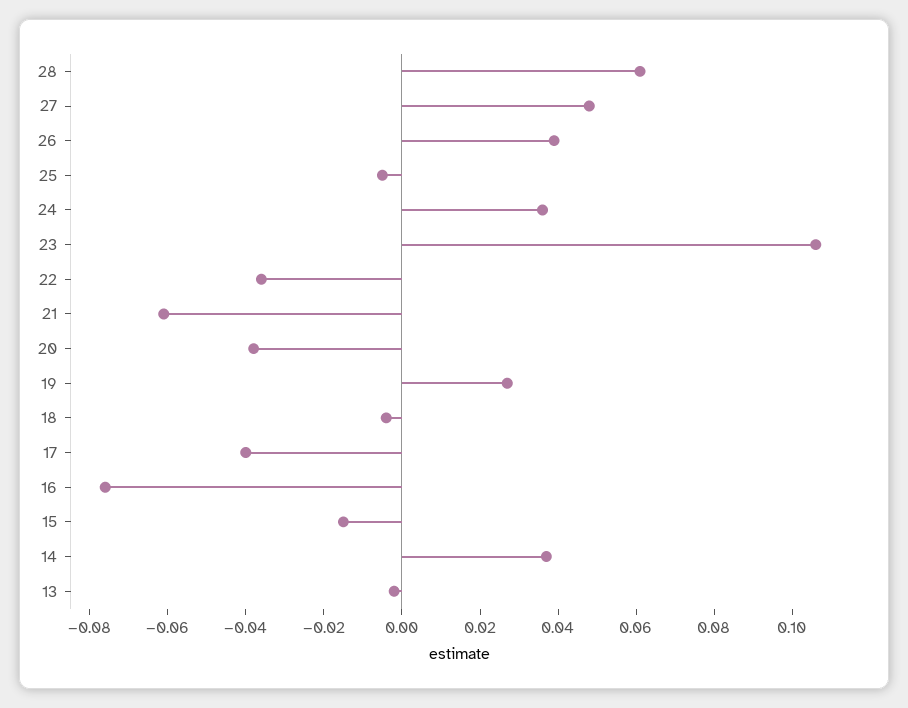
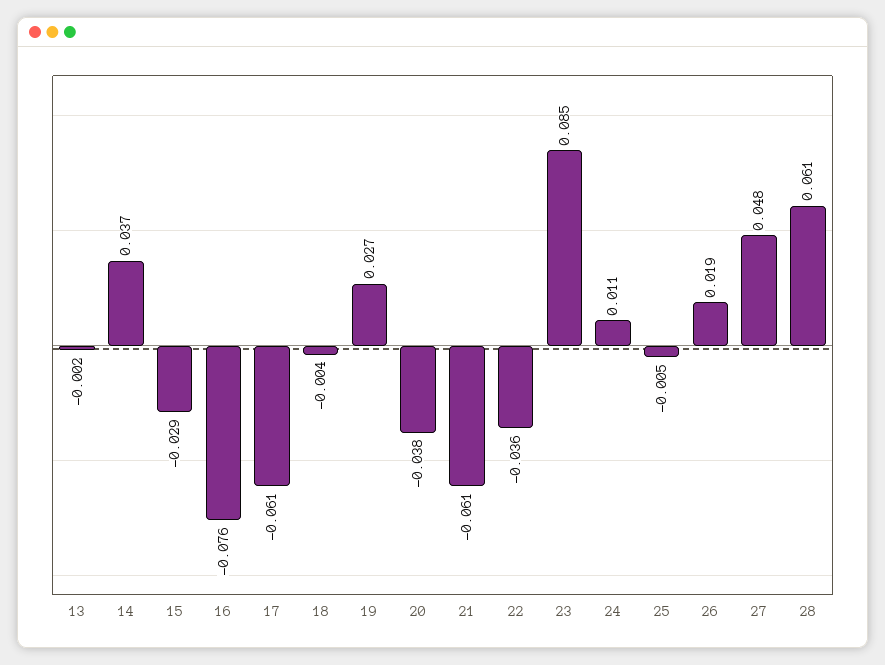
26: 0.04 -> 0.019
24: 0.035 -> 0.011
23: 0.105 -> 0.085
17: -0.04 -> -0.061
15: -0.015 -> -0.029

